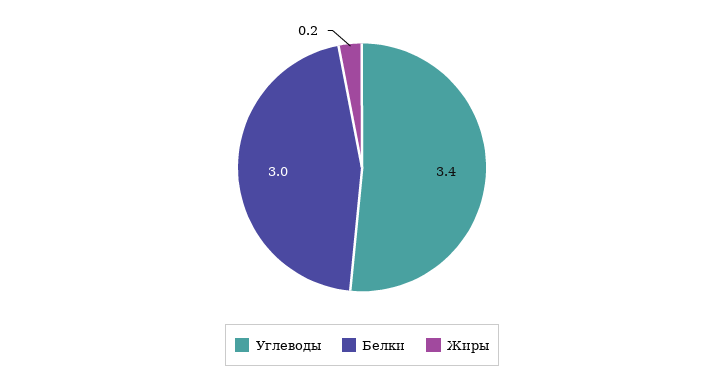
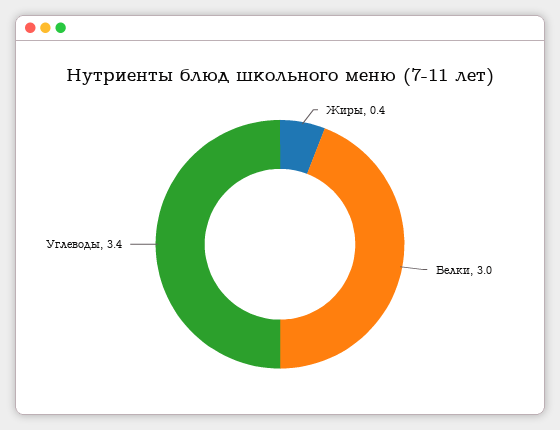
Жиры: 0.2 -> 0.4

